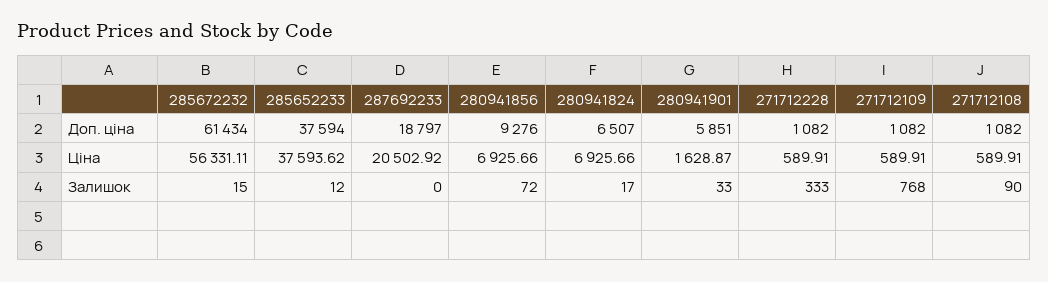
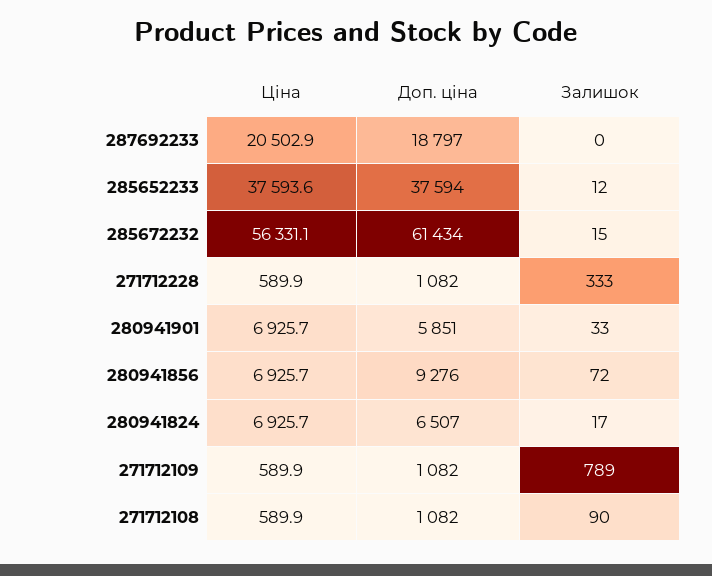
280941901, Ціна: 1628.87 -> 6925.7
271712109, Залишок: 768 -> 789

